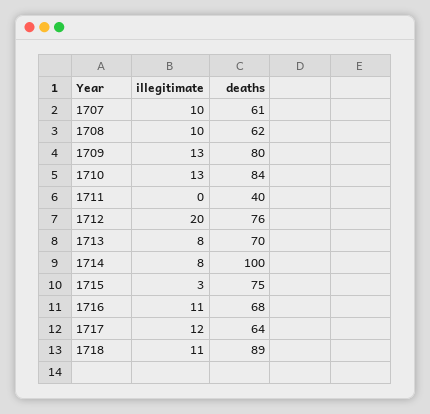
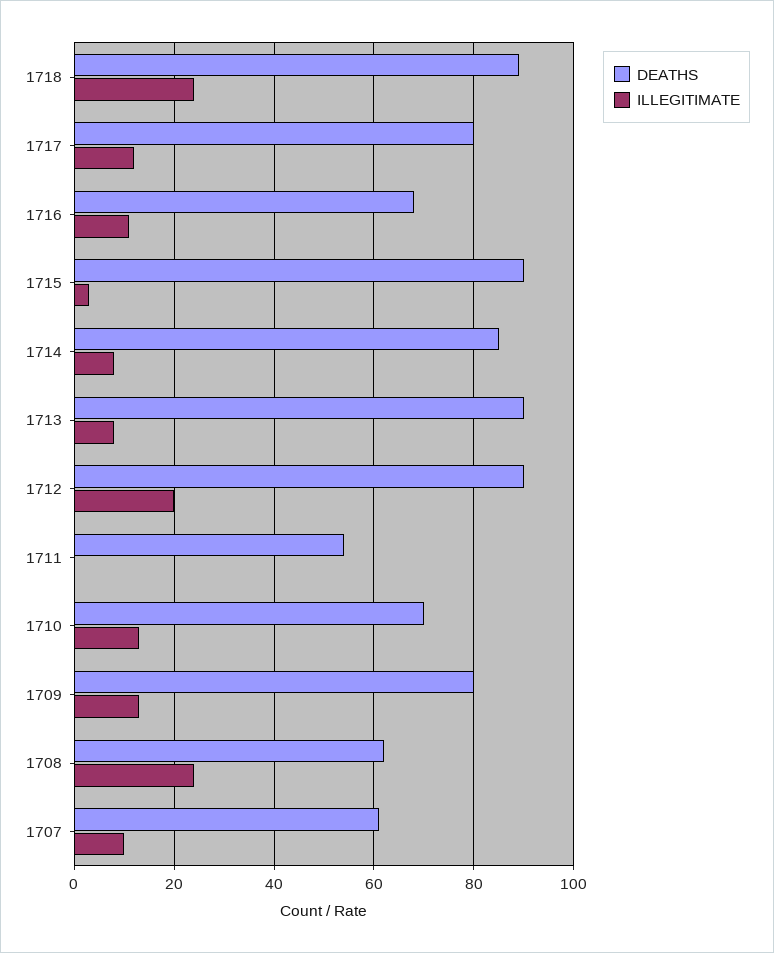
illegitimate, 1708: 10 -> 25
deaths, 1710: 84 -> 70
deaths, 1711: 40 -> 55
deaths, 1712: 76 -> 90
deaths, 1713: 70 -> 90
deaths, 1714: 100 -> 85
deaths, 1715: 75 -> 90
deaths, 1717: 64 -> 80
illegitimate, 1718: 11 -> 25

